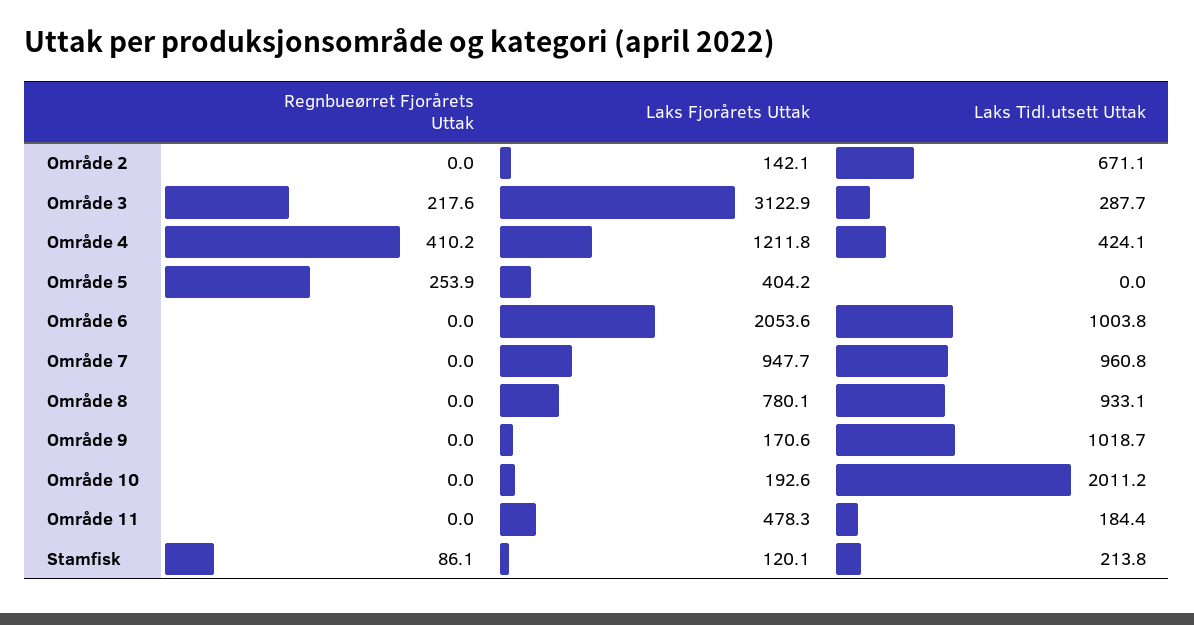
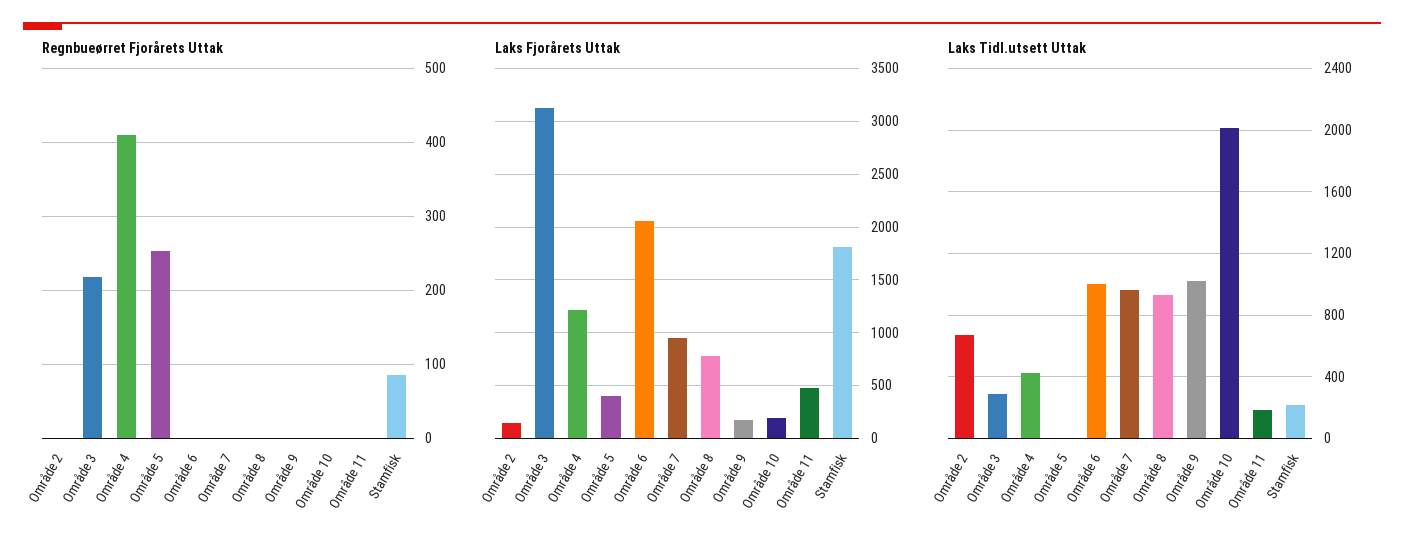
Laks Fjorårets Uttak, Stamfisk: 120.1 -> 1800

